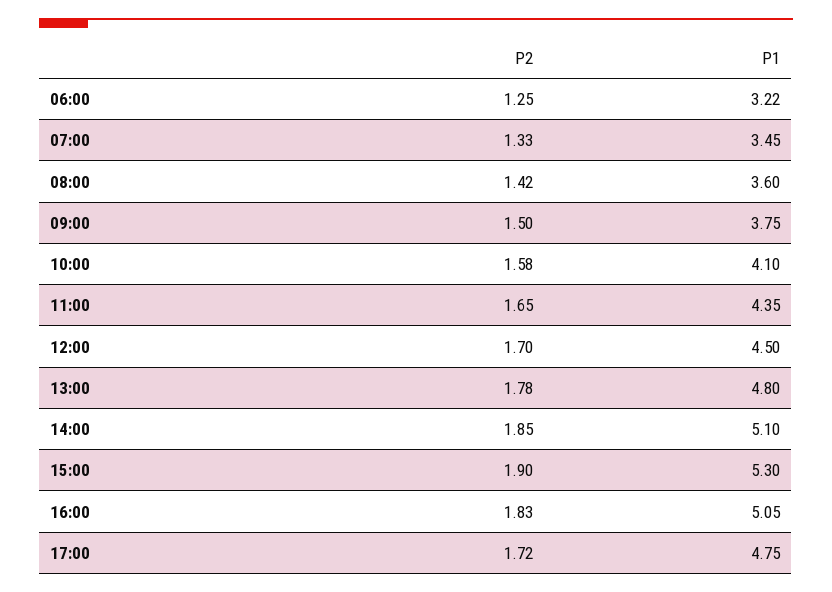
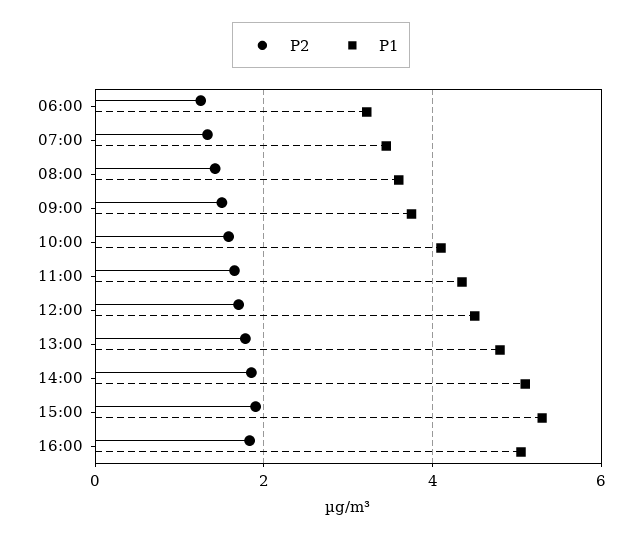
P2, 17:00: 1.72 -> none
P1, 17:00: 4.75 -> none

